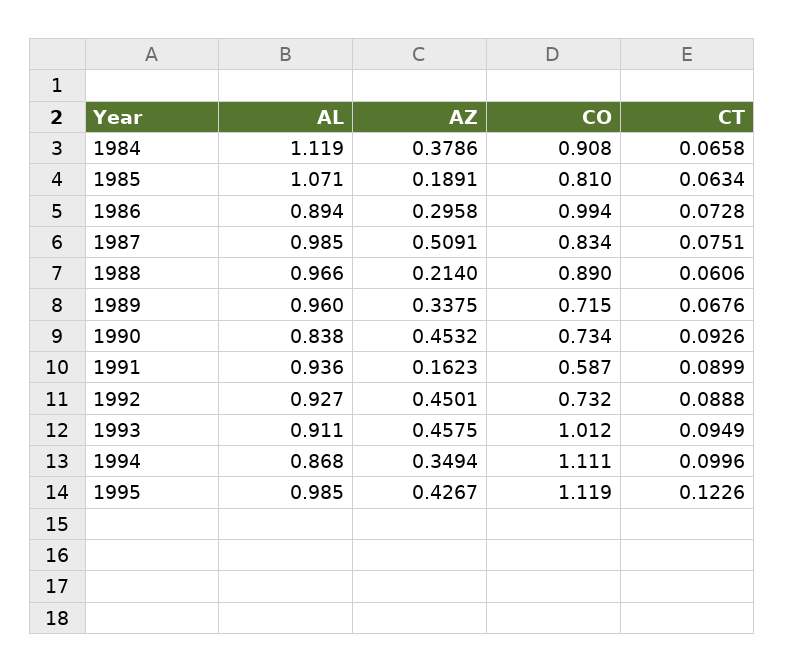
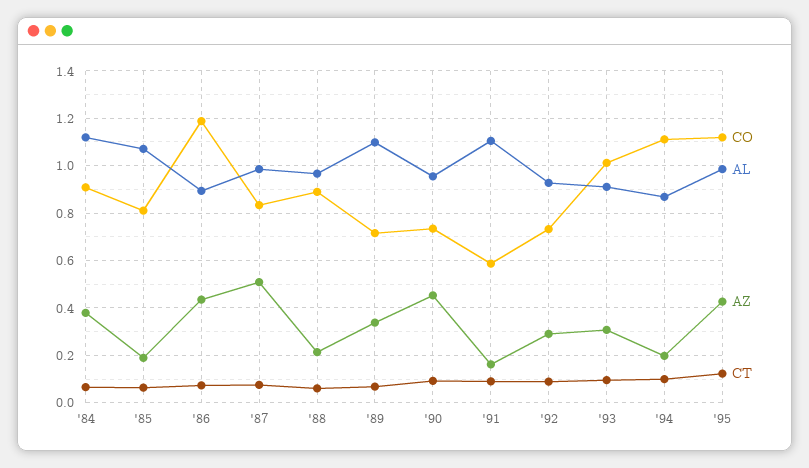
AZ, 1986: 0.2958 -> 0.45
CO, 1986: 0.994 -> 1.2
AL, 1989: 0.96 -> 1.1
AL, 1990: 0.838 -> 0.95
AL, 1991: 0.936 -> 1.1
AZ, 1992: 0.4501 -> 0.3
AZ, 1993: 0.4575 -> 0.3
AZ, 1994: 0.3494 -> 0.2

